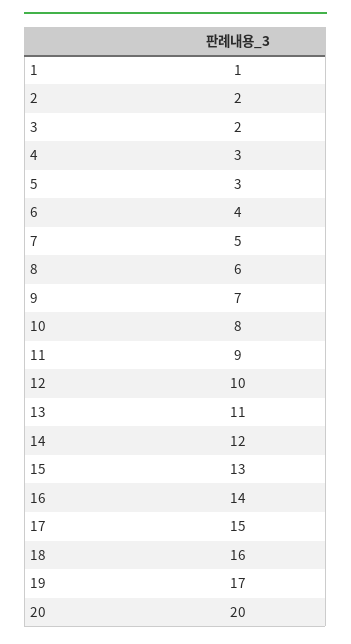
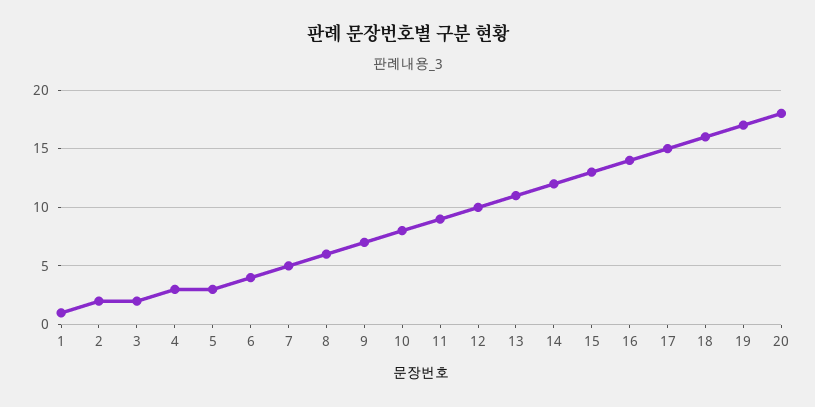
20: 20 -> 18

